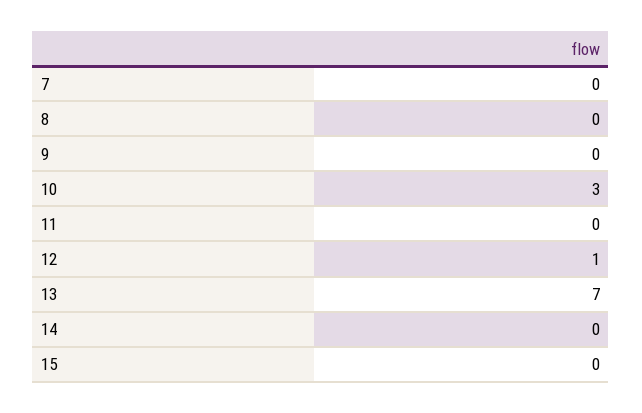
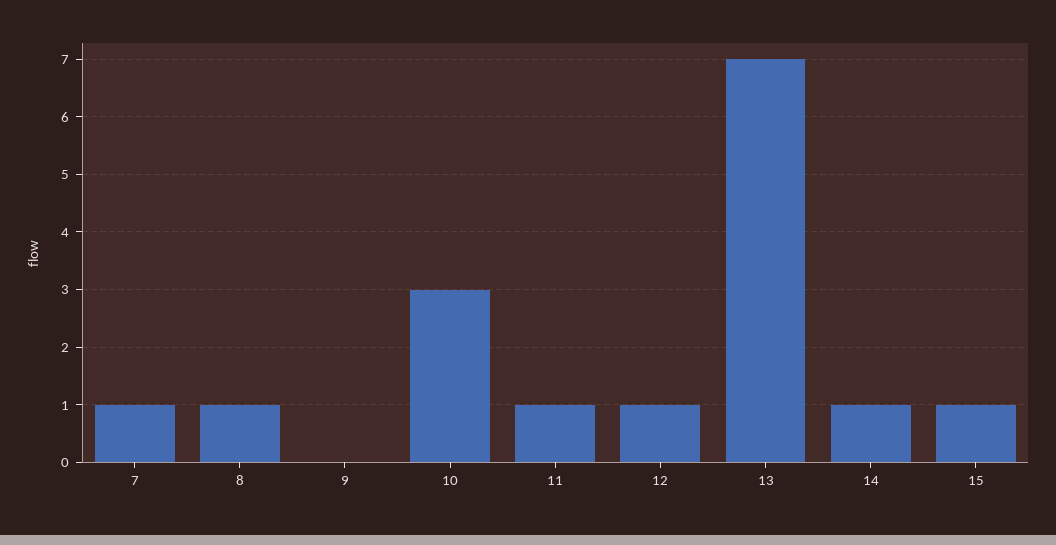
7: 0 -> 1
8: 0 -> 1
11: 0 -> 1
14: 0 -> 1
15: 0 -> 1

